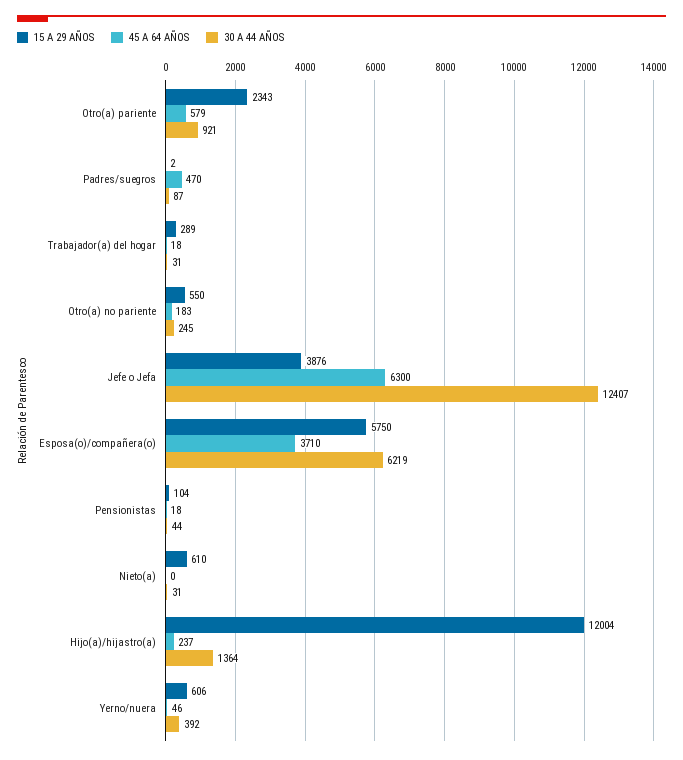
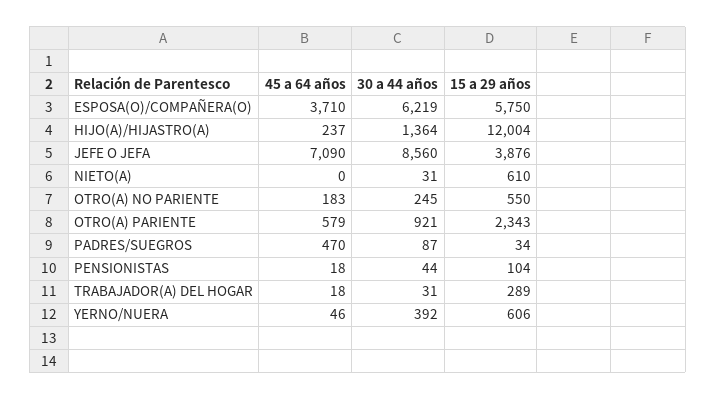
15 A 29 AÑOS, Padres/suegros: 2 -> 34
45 A 64 AÑOS, Jefe o Jefa: 6300 -> 7090
30 A 44 AÑOS, Jefe o Jefa: 12407 -> 8560

